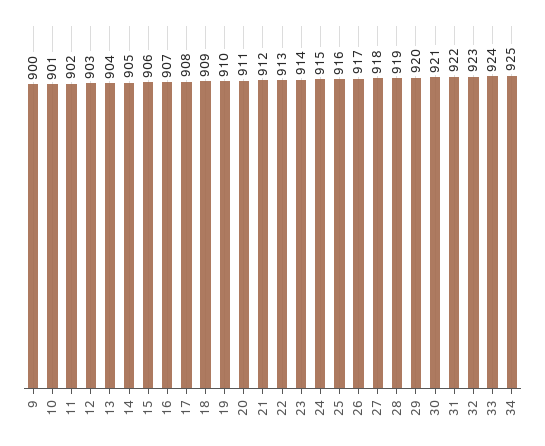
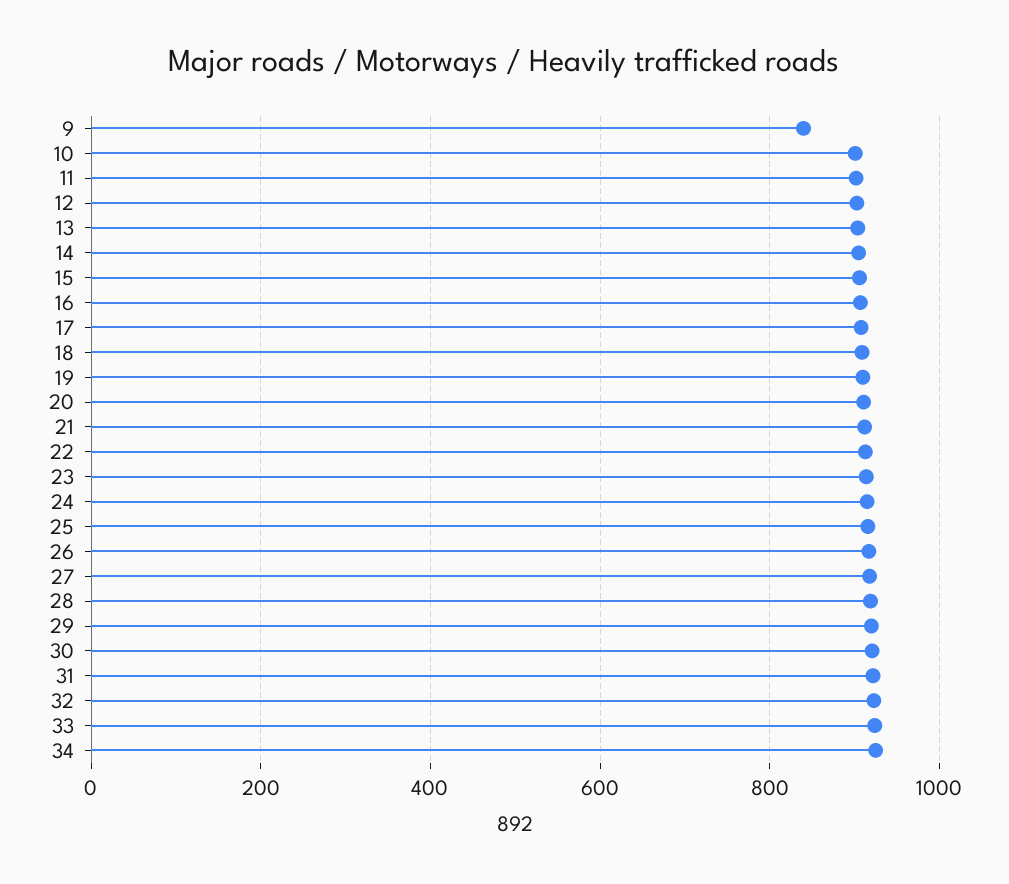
9: 900 -> 840

